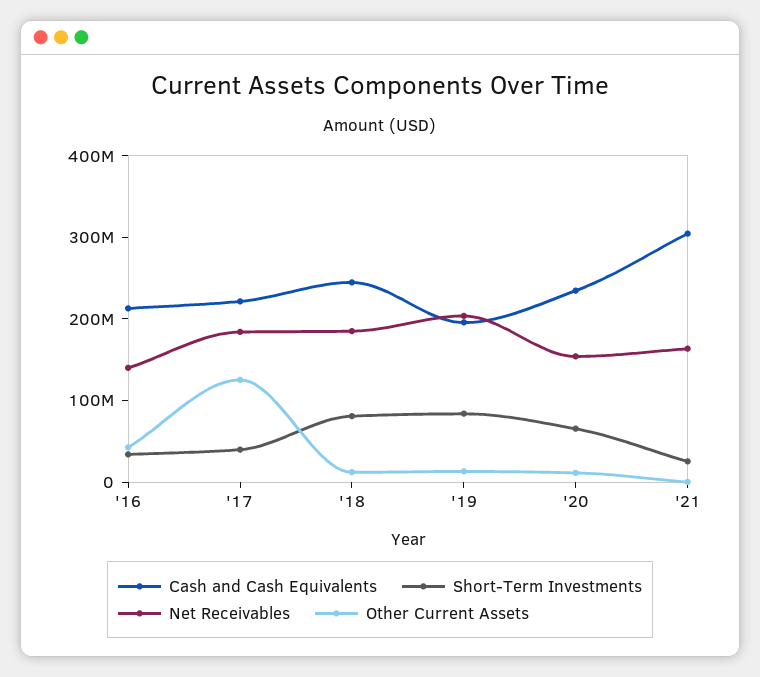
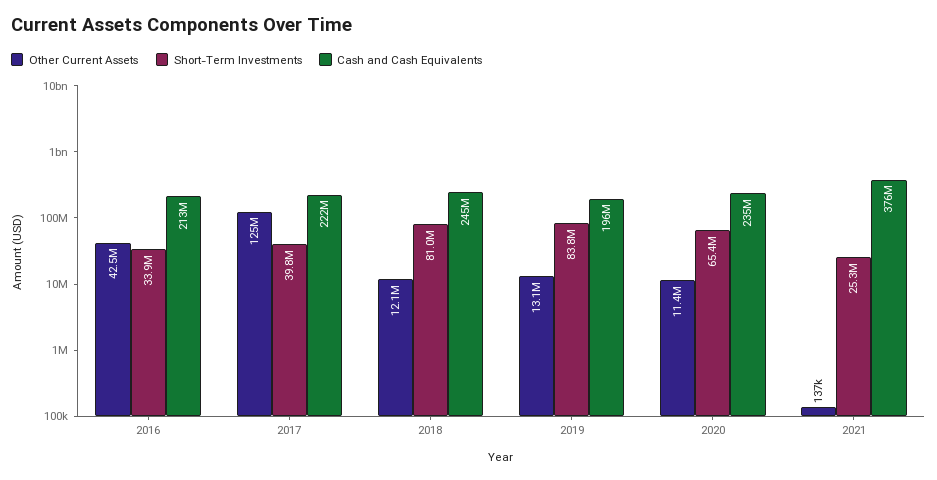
Net Receivables, '16: 140000000 -> none
Net Receivables, '17: 180000000 -> none
Net Receivables, '18: 180000000 -> none
Net Receivables, '19: 200000000 -> none
Net Receivables, '20: 160000000 -> none
Cash and Cash Equivalents, '21: 300000000 -> 376000000
Net Receivables, '21: 160000000 -> none

